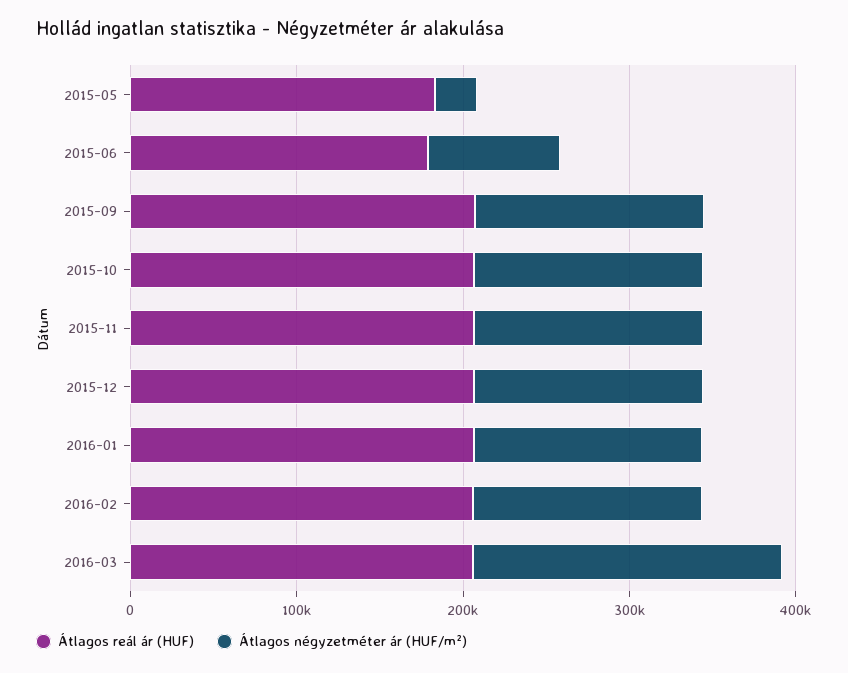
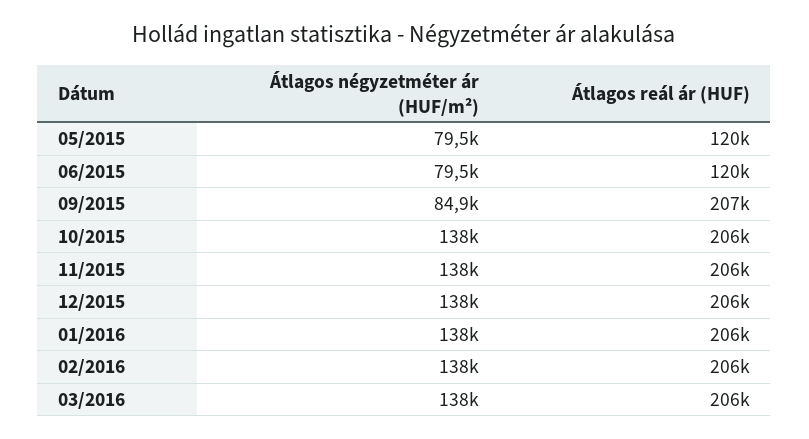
Átlagos reál ár (HUF), 2015-05: 180000 -> 120000
Átlagos négyzetméter ár (HUF/m²), 2015-05: 20000 -> 79500
Átlagos reál ár (HUF), 2015-06: 180000 -> 120000
Átlagos négyzetméter ár (HUF/m²), 2015-09: 140000 -> 84900
Átlagos négyzetméter ár (HUF/m²), 2016-03: 180000 -> 138000

